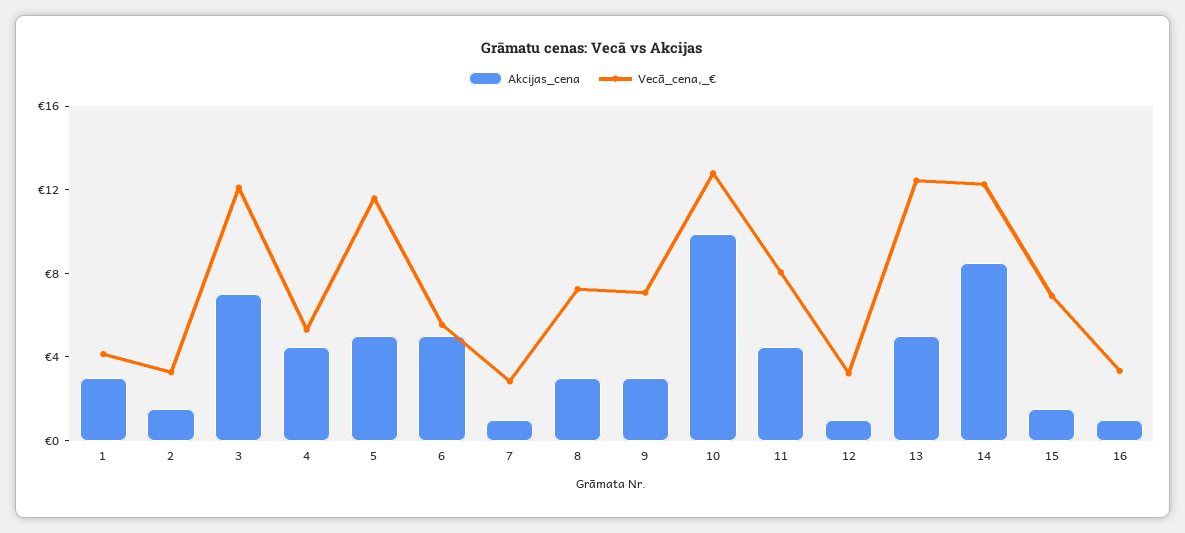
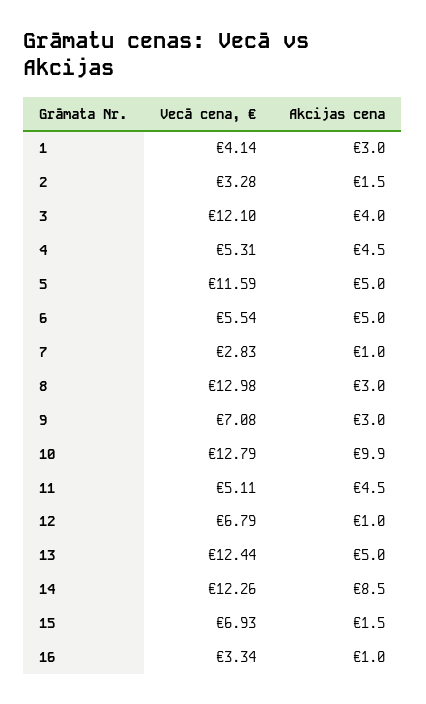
Akcijas_cena, 3: 7 -> 4
Vecā_cena,_€, 8: 7 -> 12.98
Vecā_cena,_€, 11: 8 -> 5.11
Vecā_cena,_€, 12: 3 -> 6.79

